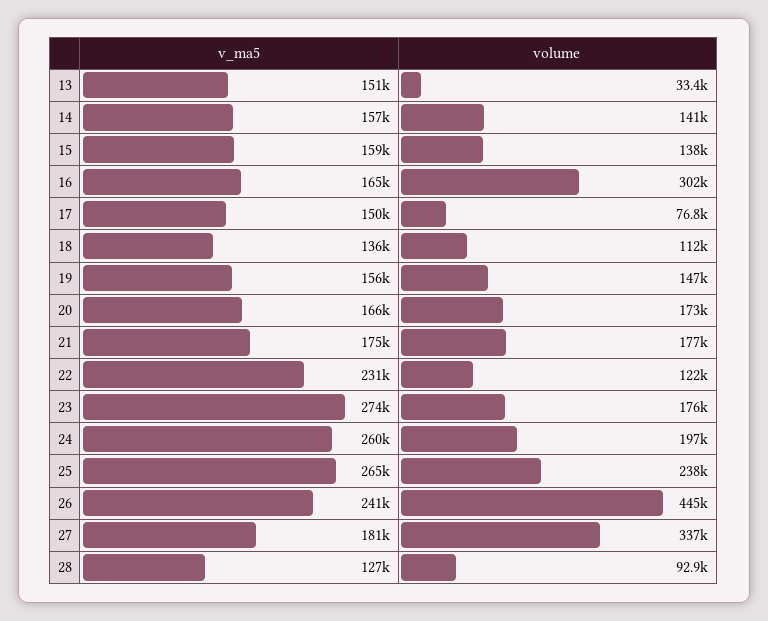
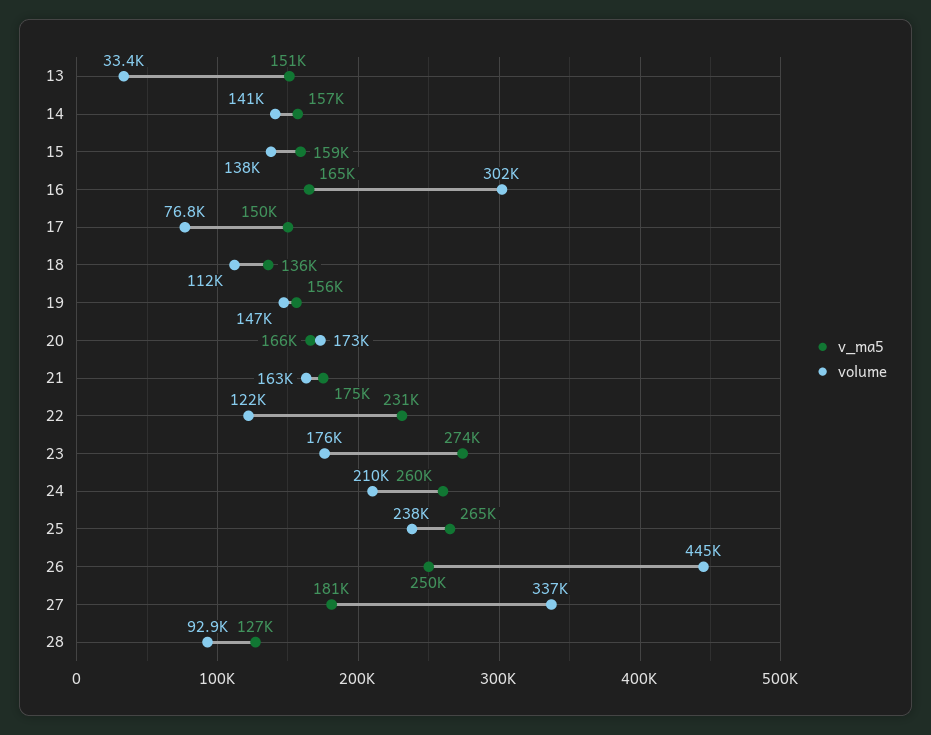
volume, 21: 177000 -> 163000
volume, 24: 197000 -> 210000
v_ma5, 26: 241000 -> 250000

